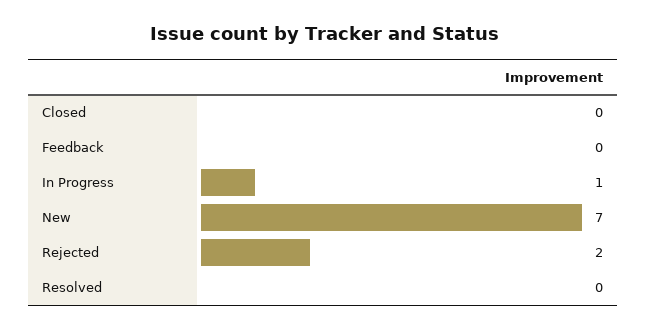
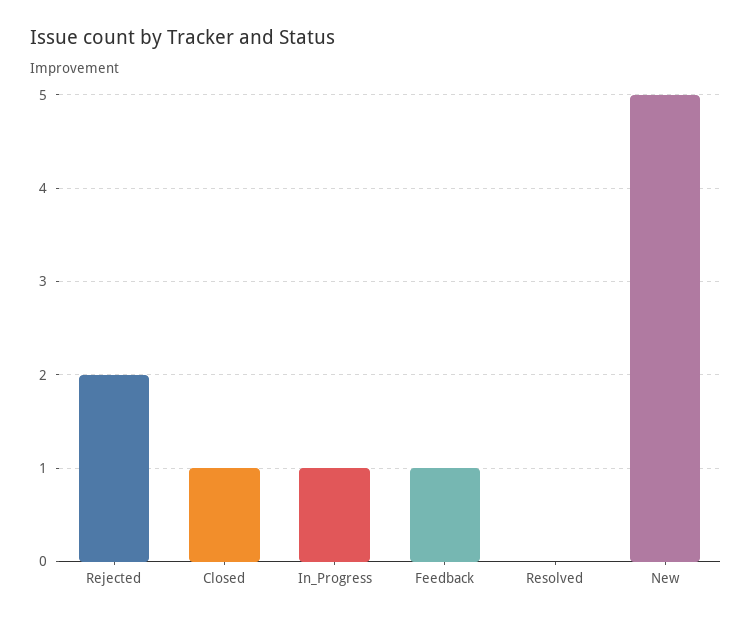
Closed: 0 -> 1
Feedback: 0 -> 1
New: 7 -> 5

